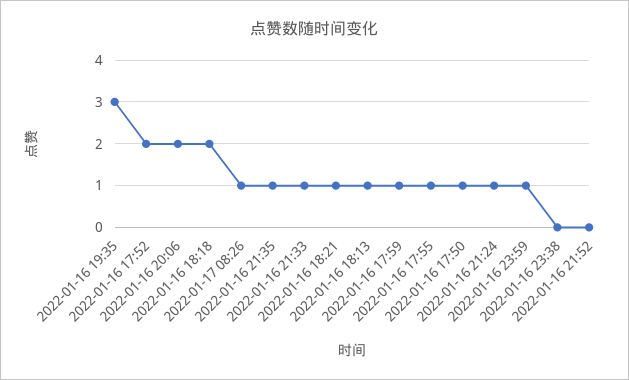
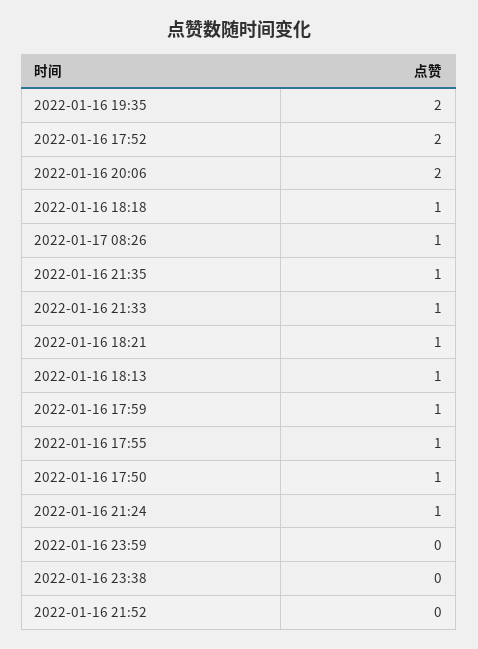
2022-01-16 19:35: 3 -> 2
2022-01-16 18:18: 2 -> 1
2022-01-16 23:59: 1 -> 0

